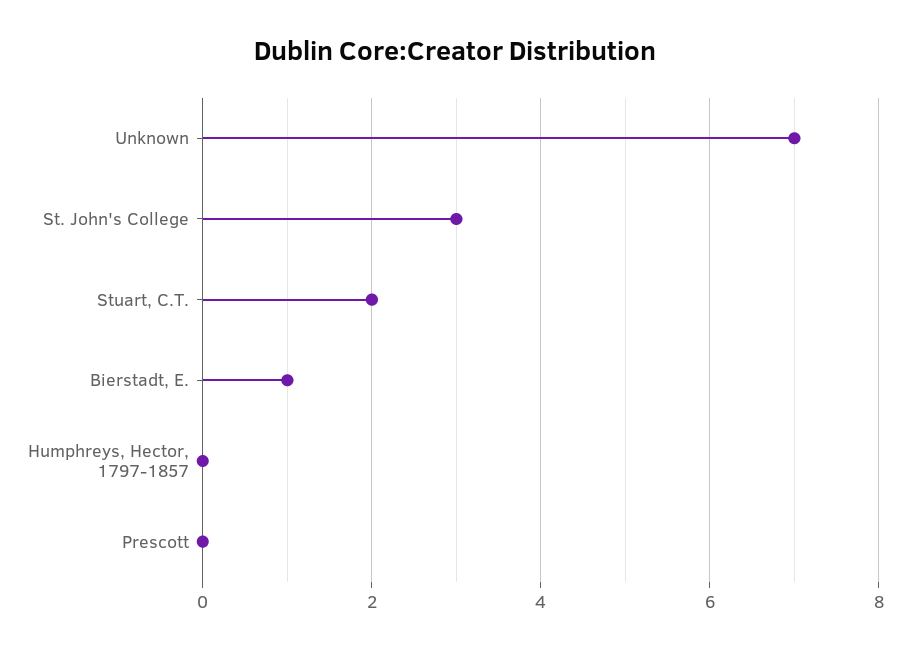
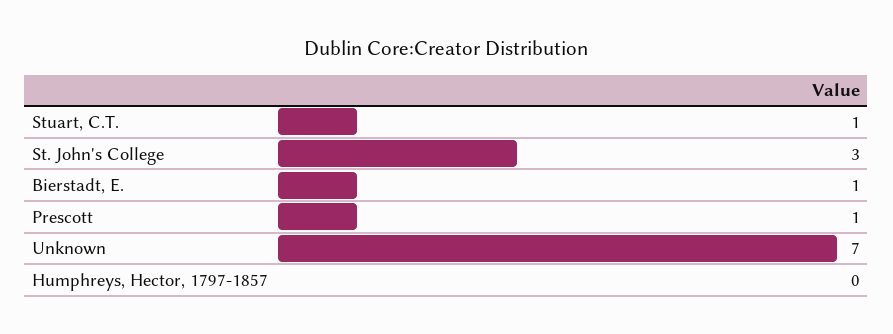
Stuart, C.T.: 2 -> 1
Prescott: 0 -> 1

